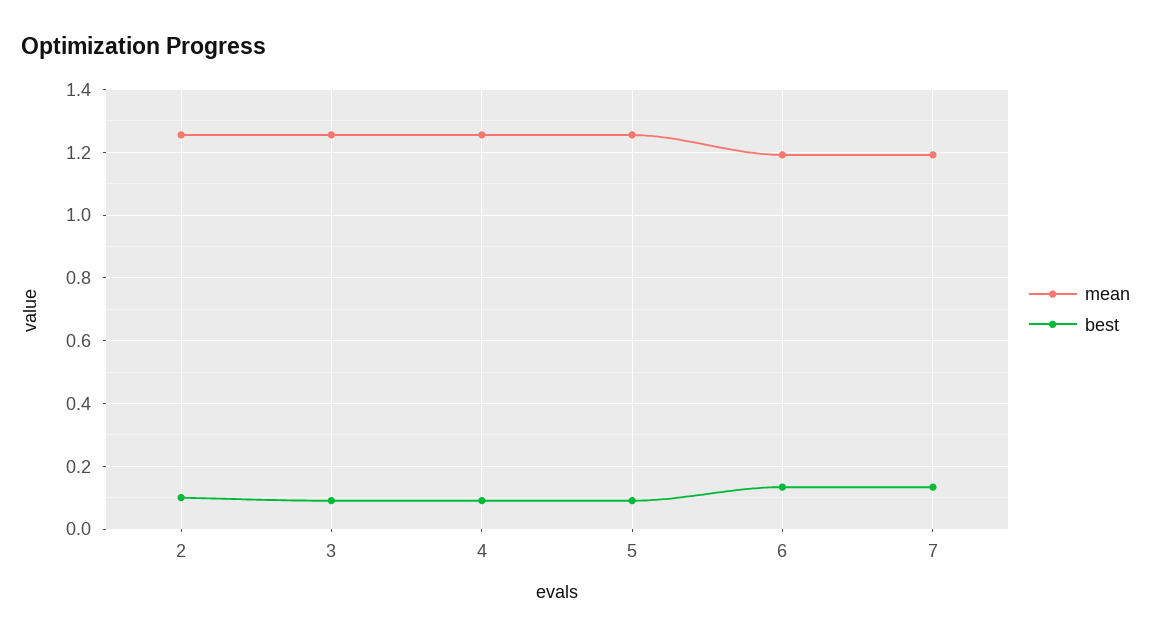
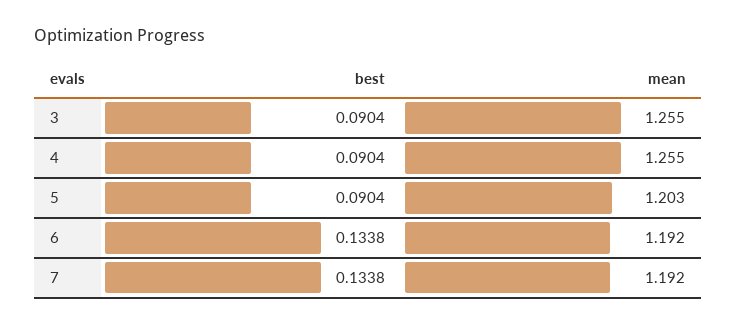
mean, 2: 1.26 -> none
best, 2: 0.1 -> none
mean, 5: 1.26 -> 1.203

